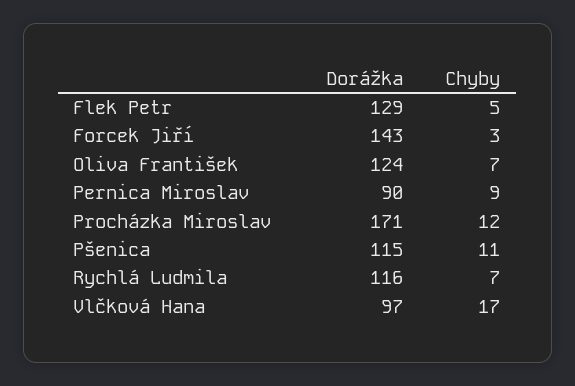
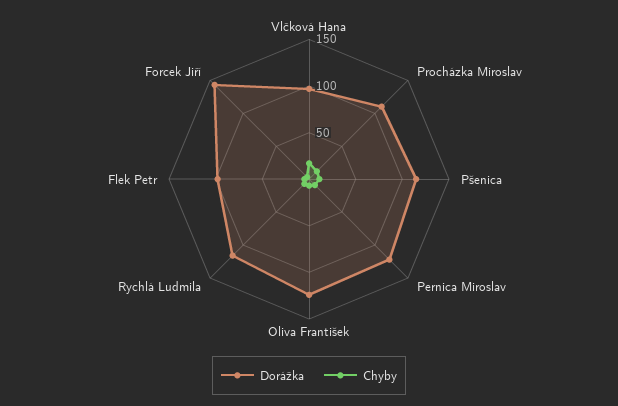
Dorážka, Flek Petr: 129 -> 100
Dorážka, Pernica Miroslav: 90 -> 120
Dorážka, Procházka Miroslav: 171 -> 110

